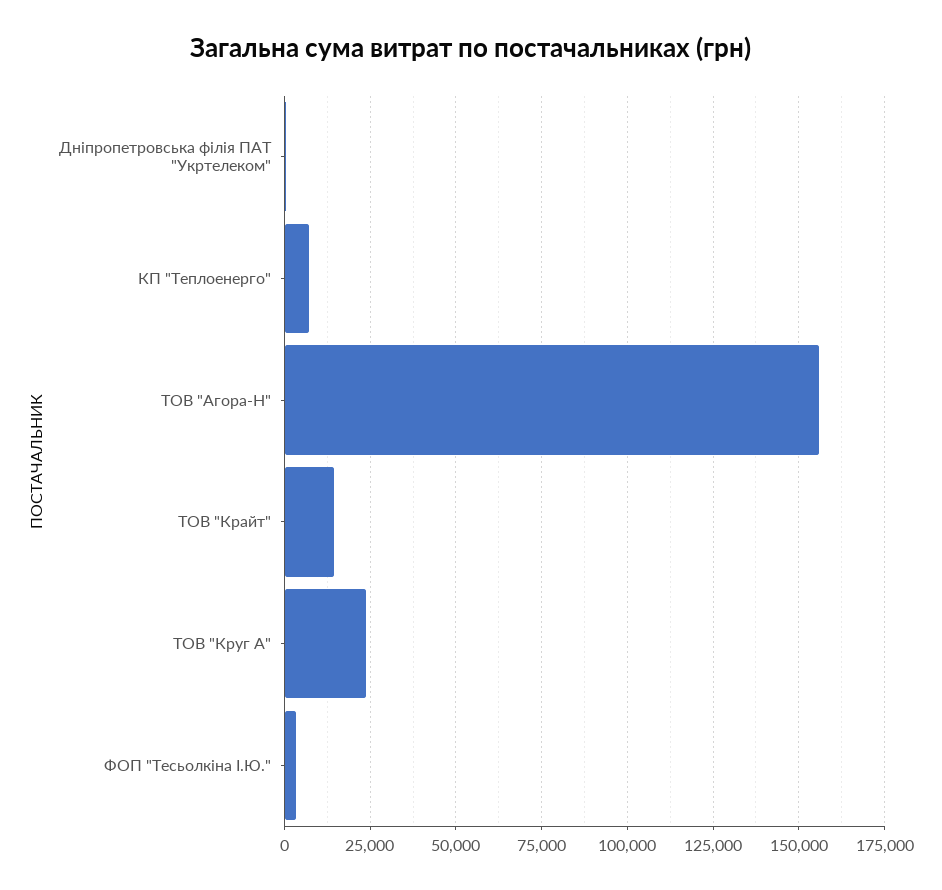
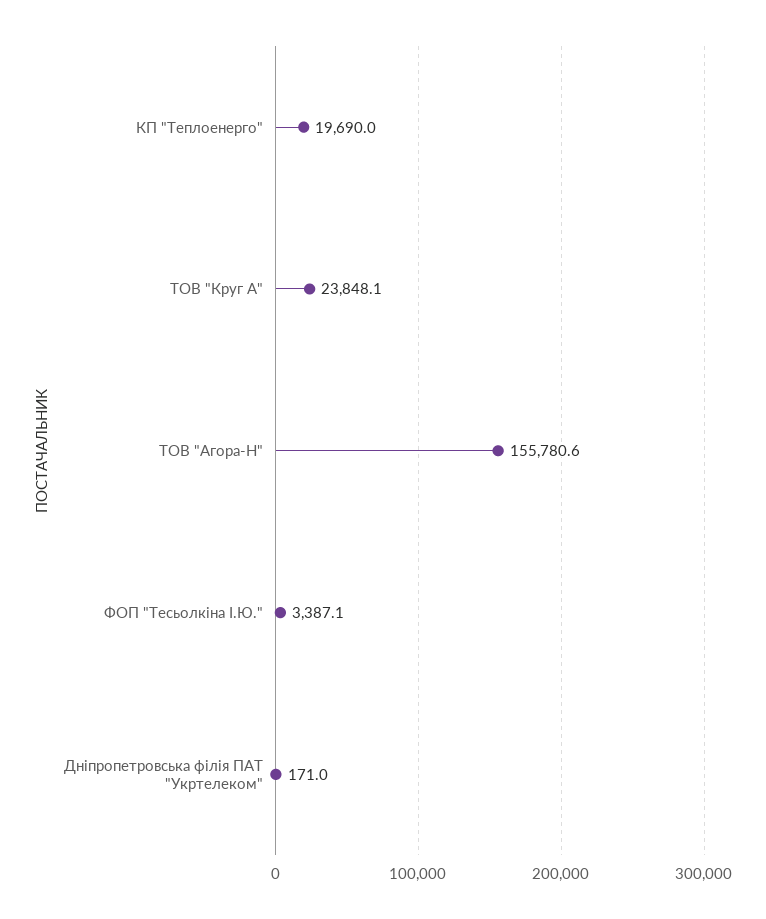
КП "Теплоенерго": 7500 -> 19690
ТОВ "Крайт": 15000 -> none

